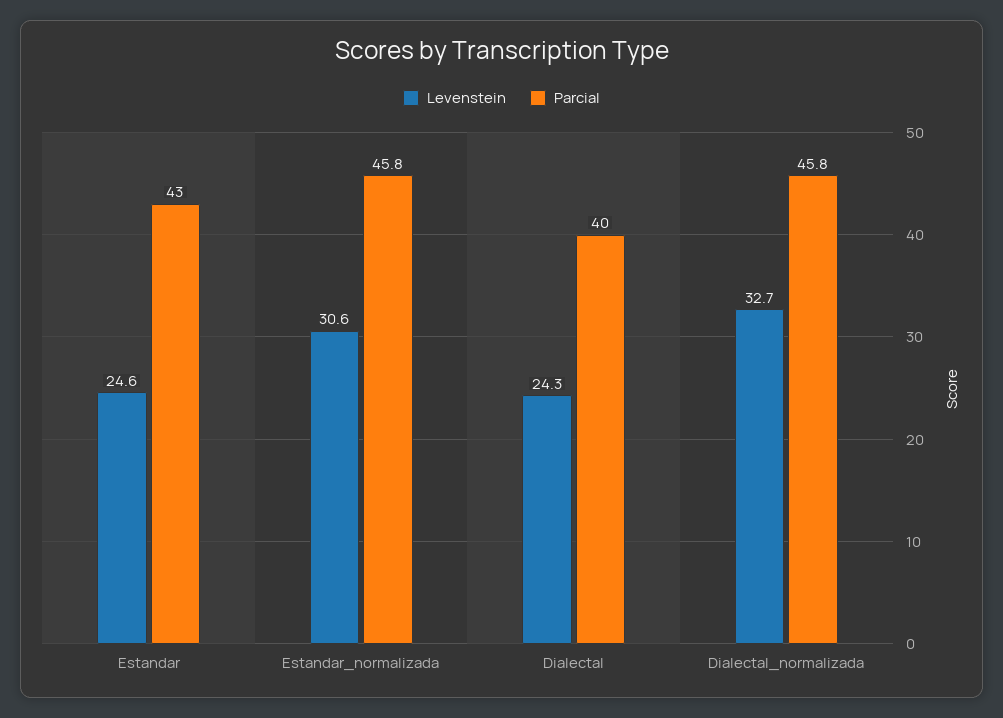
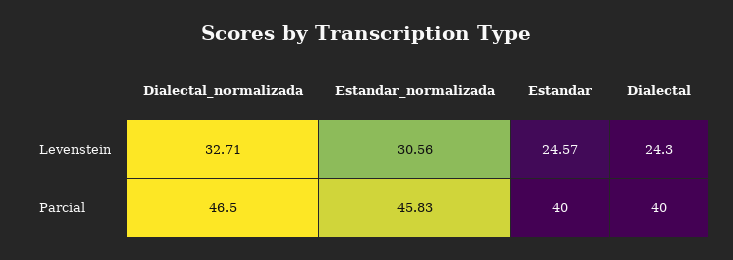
Parcial, Estandar: 43 -> 40
Parcial, Dialectal_normalizada: 45.8 -> 46.5

